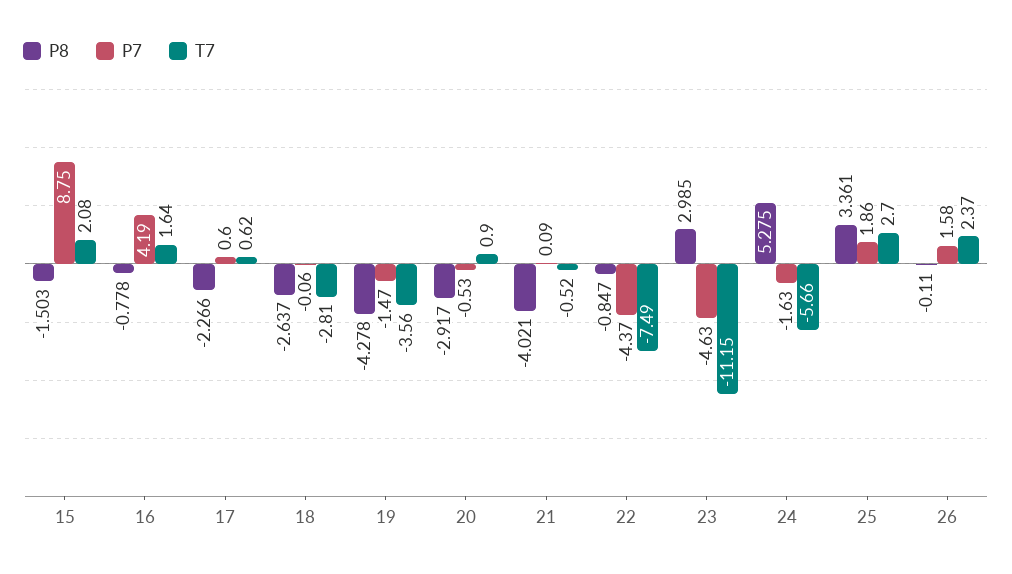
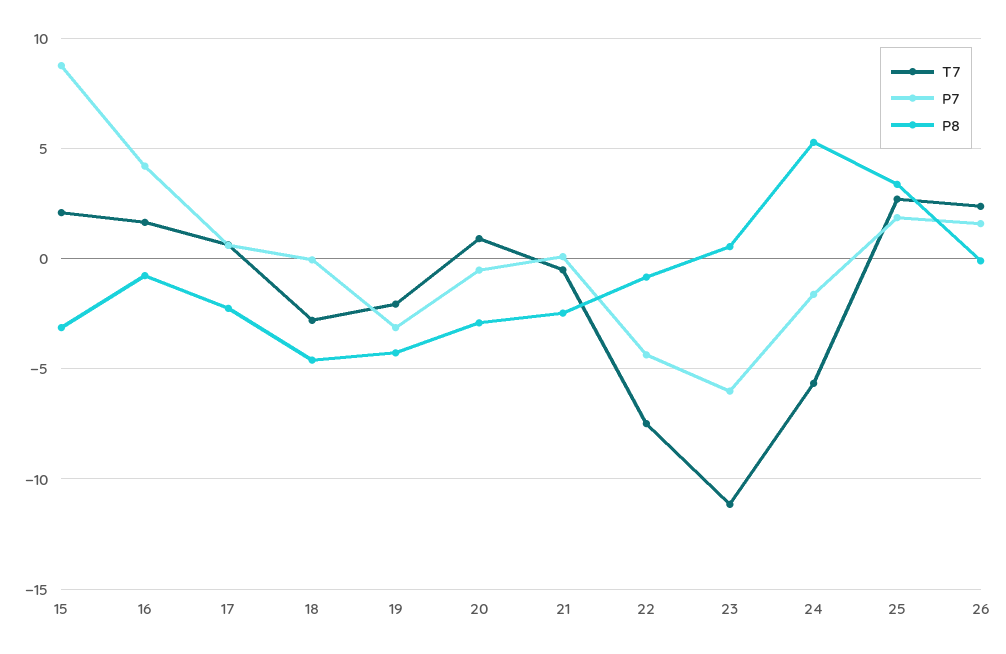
P8, 15: -1.503 -> -3
P8, 18: -2.637 -> -4.5
P7, 19: -1.47 -> -3
T7, 19: -3.56 -> -2
P8, 21: -4.021 -> -2.5
P8, 23: 2.985 -> 0.5
P7, 23: -4.63 -> -6

